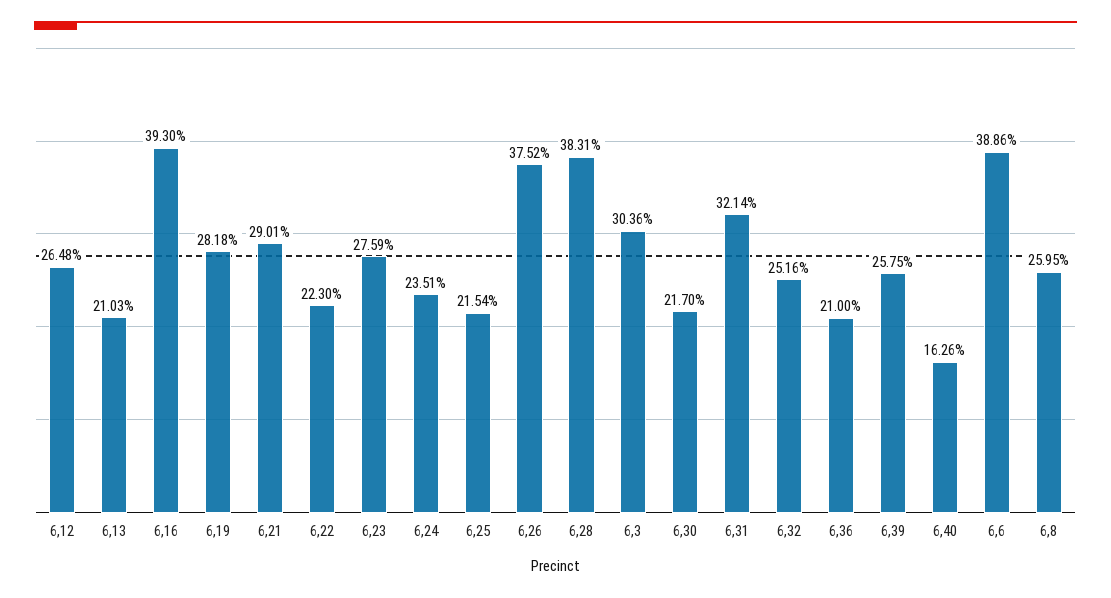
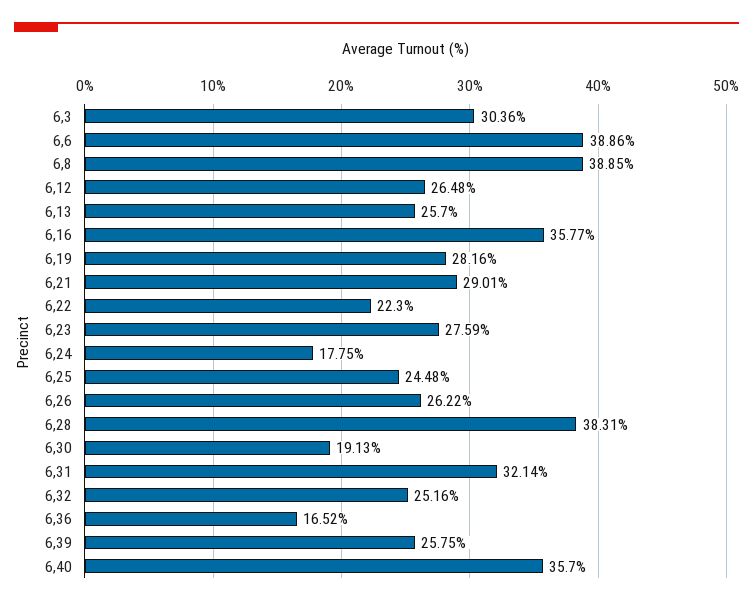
6,13: 21.03 -> 25.7
6,16: 39.3 -> 35.77
6,19: 28.18 -> 28.16
6,24: 23.51 -> 17.75
6,25: 21.54 -> 24.48
6,26: 37.52 -> 26.22
6,30: 21.7 -> 19.13
6,36: 21 -> 16.52
6,40: 16.26 -> 35.7
6,8: 25.95 -> 38.85

